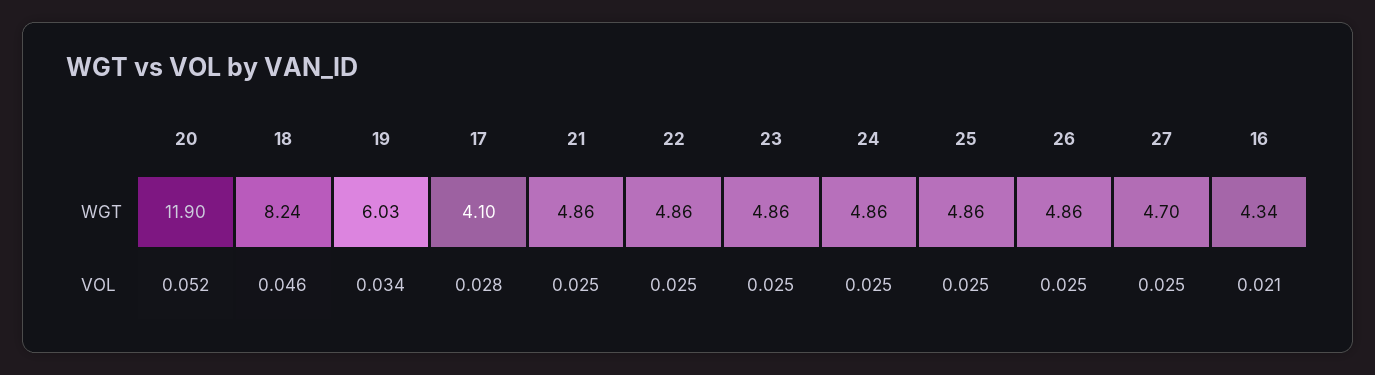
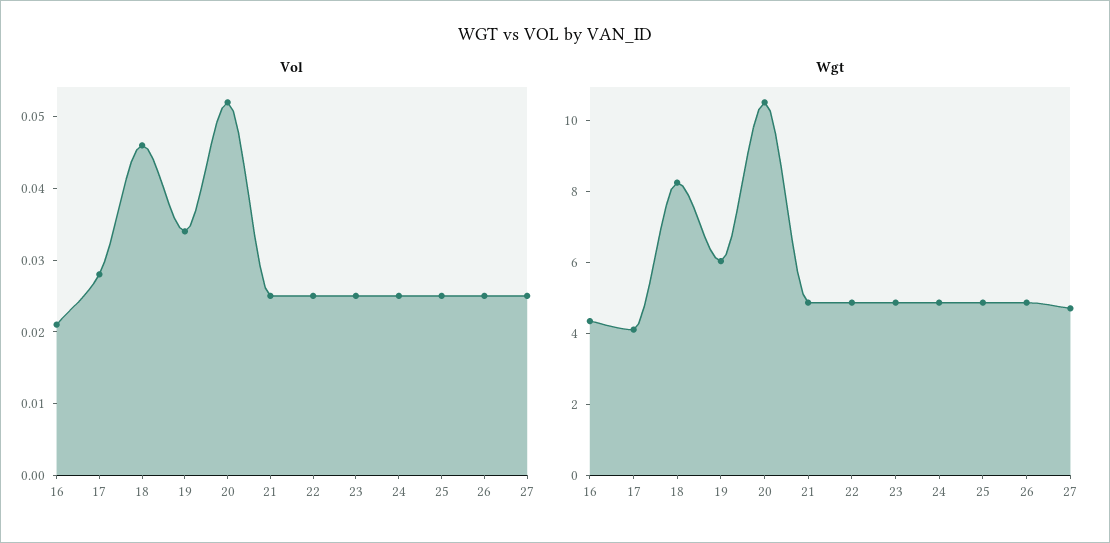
WGT, 20: 11.9 -> 10.5

